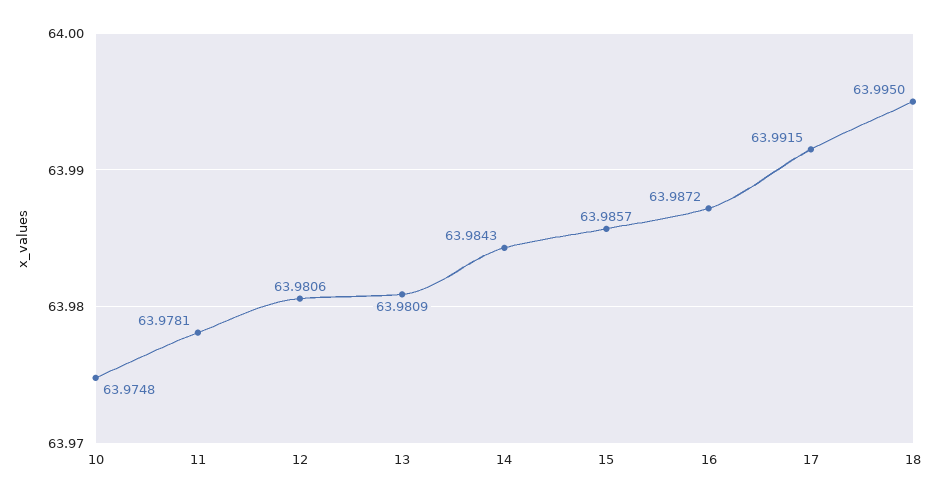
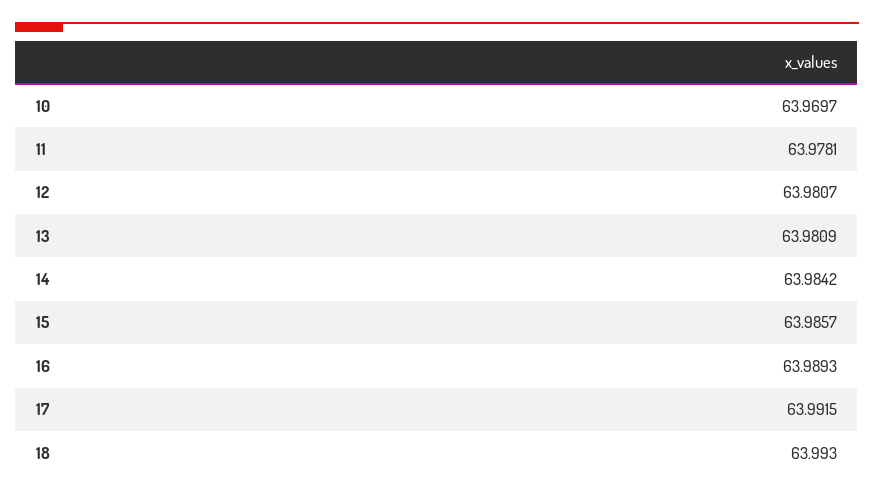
10: 63.9748 -> 63.9697
12: 63.9806 -> 63.9807
14: 63.9843 -> 63.9842
16: 63.9872 -> 63.9893
18: 63.995 -> 63.993

